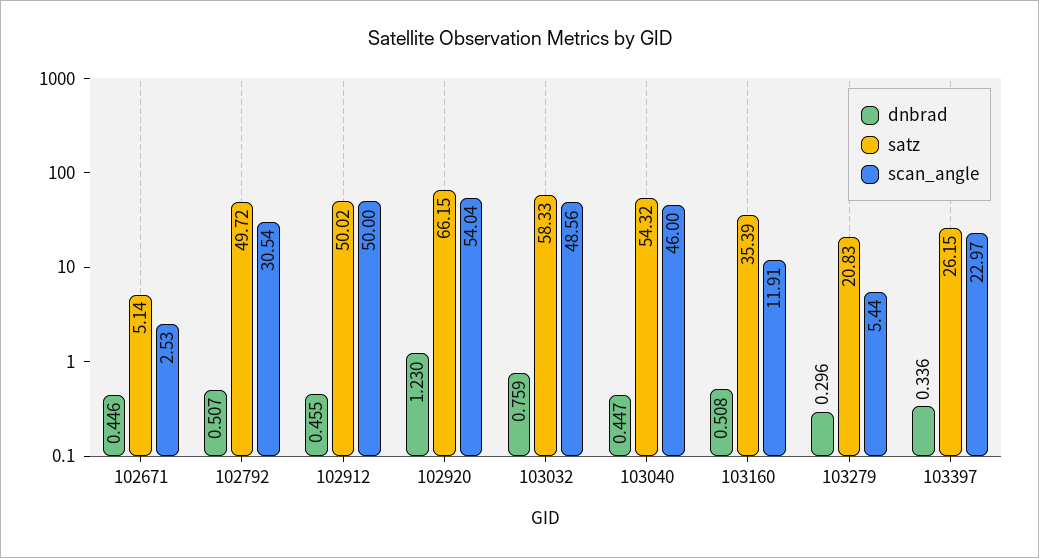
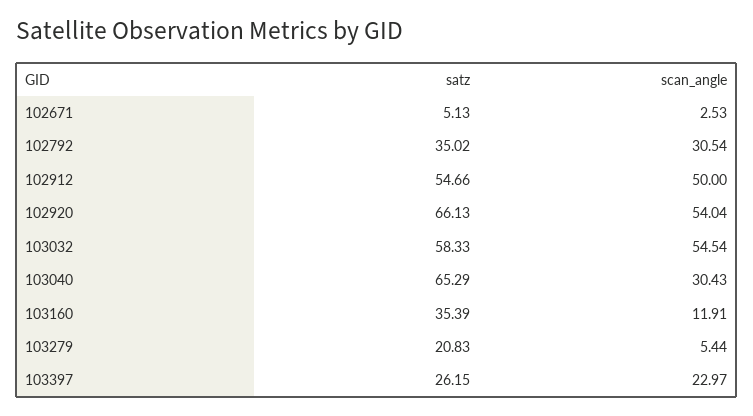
dnbrad, 102671: 0.446 -> none
satz, 102671: 5.14 -> 5.13
dnbrad, 102792: 0.507 -> none
satz, 102792: 49.72 -> 35.02
dnbrad, 102912: 0.455 -> none
satz, 102912: 50.02 -> 54.66
dnbrad, 102920: 1.23 -> none
satz, 102920: 66.15 -> 66.13
dnbrad, 103032: 0.759 -> none
scan_angle, 103032: 48.56 -> 54.54
dnbrad, 103040: 0.447 -> none
satz, 103040: 54.32 -> 65.29
scan_angle, 103040: 46 -> 30.43
dnbrad, 103160: 0.508 -> none
dnbrad, 103279: 0.296 -> none
dnbrad, 103397: 0.336 -> none

